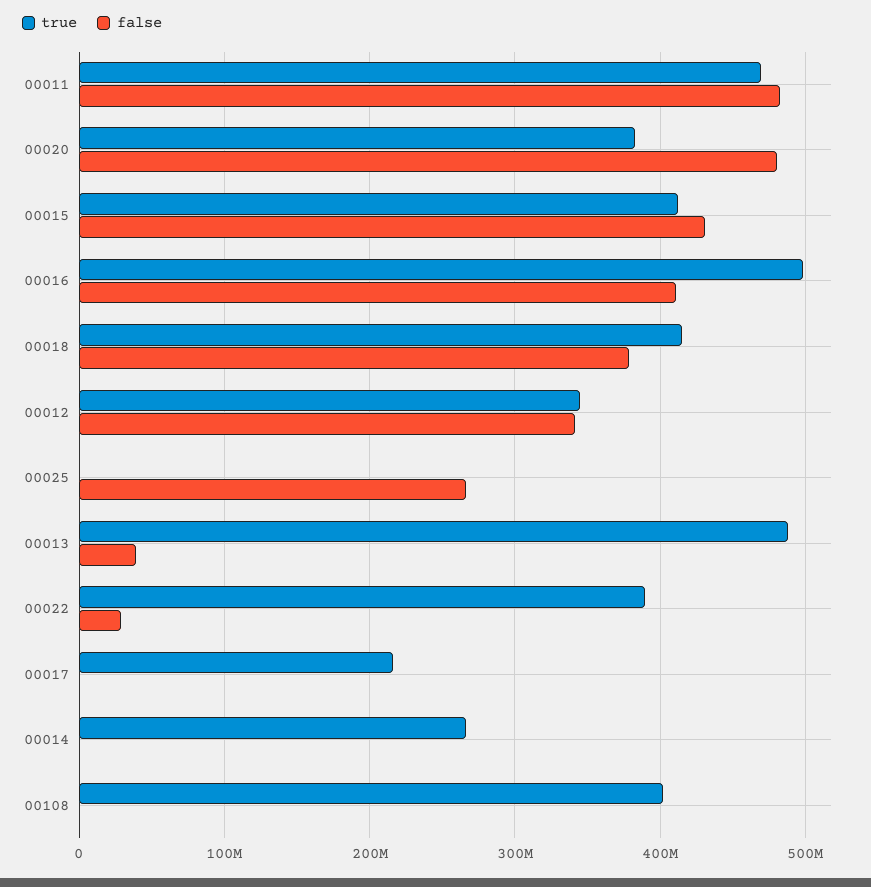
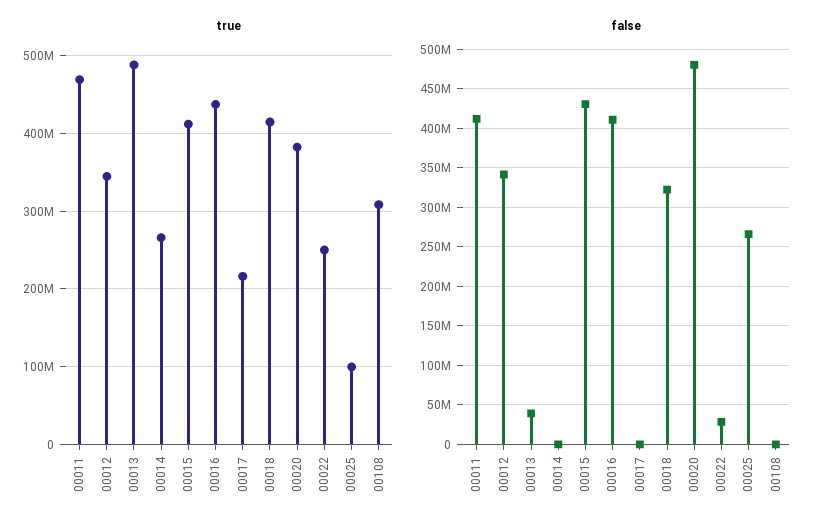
false, 00011: 480000000 -> 410000000
true, 00016: 500000000 -> 440000000
false, 00018: 380000000 -> 320000000
true, 00025: 0 -> 100000000
true, 00022: 390000000 -> 250000000
true, 00108: 400000000 -> 310000000

